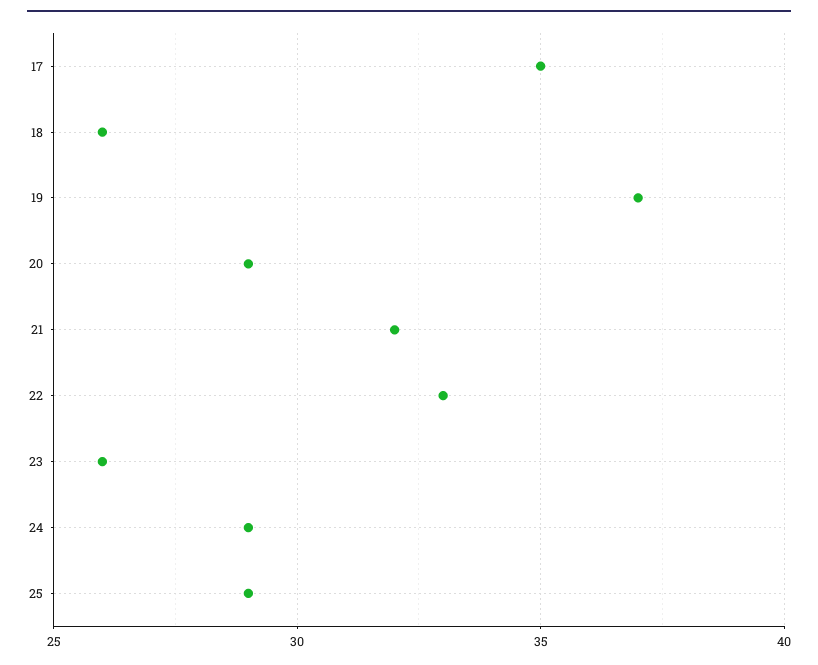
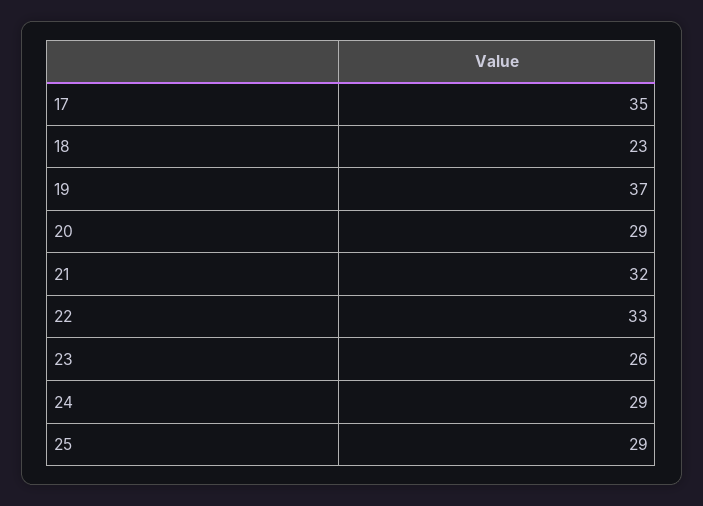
18: 26 -> 23

